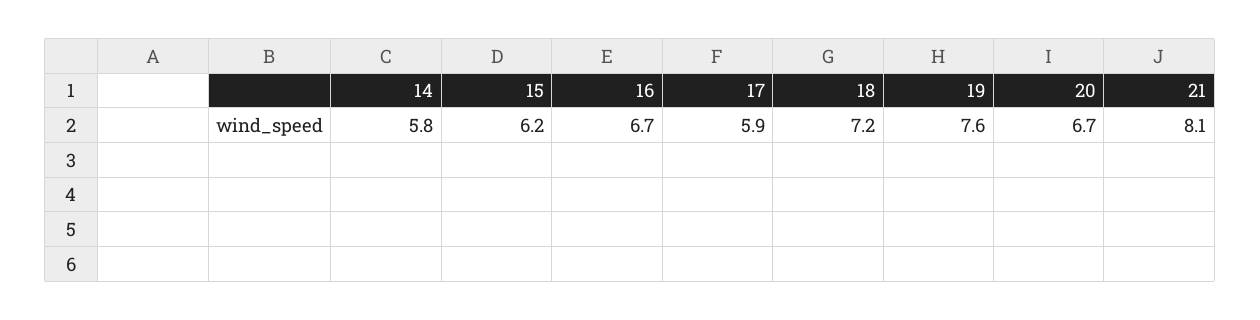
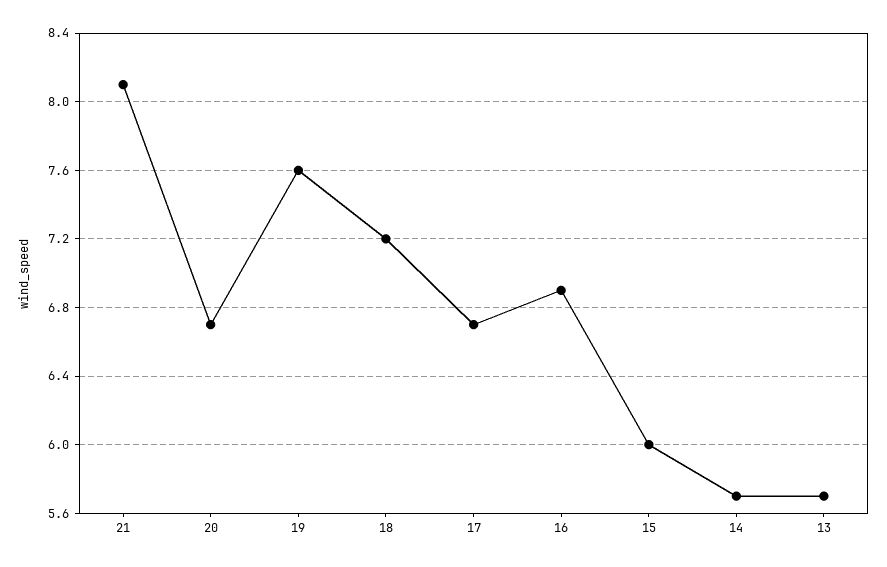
14: 5.8 -> 5.7
15: 6.2 -> 6
16: 6.7 -> 6.9
17: 5.9 -> 6.7
13: none -> 5.7

